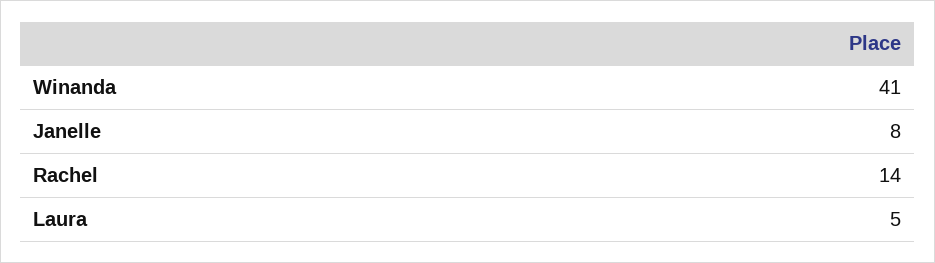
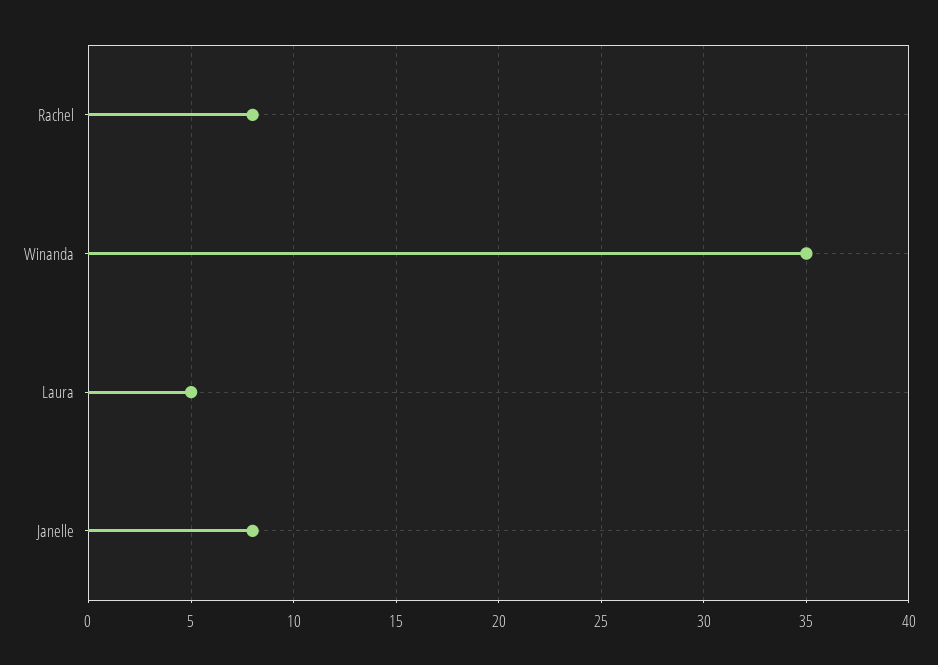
Winanda: 41 -> 35
Rachel: 14 -> 8

